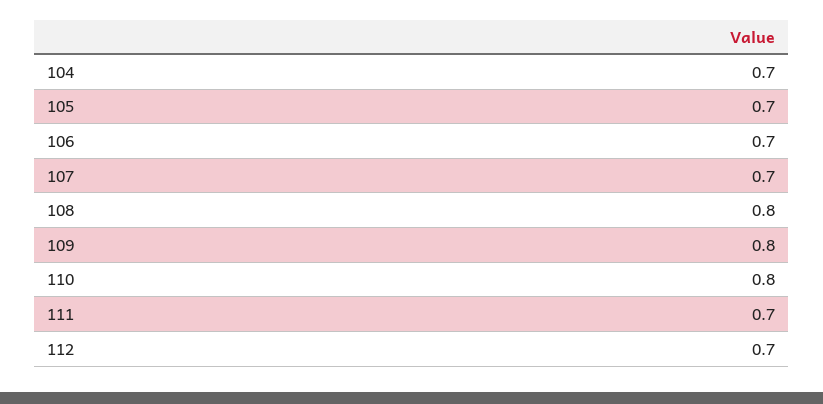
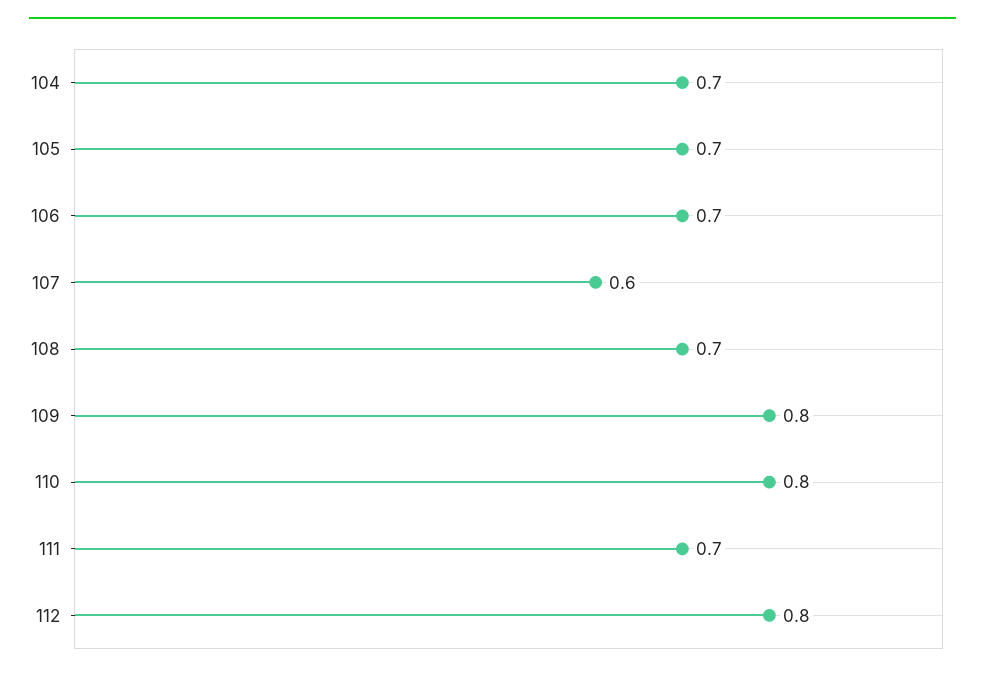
107: 0.7 -> 0.6
108: 0.8 -> 0.7
112: 0.7 -> 0.8

